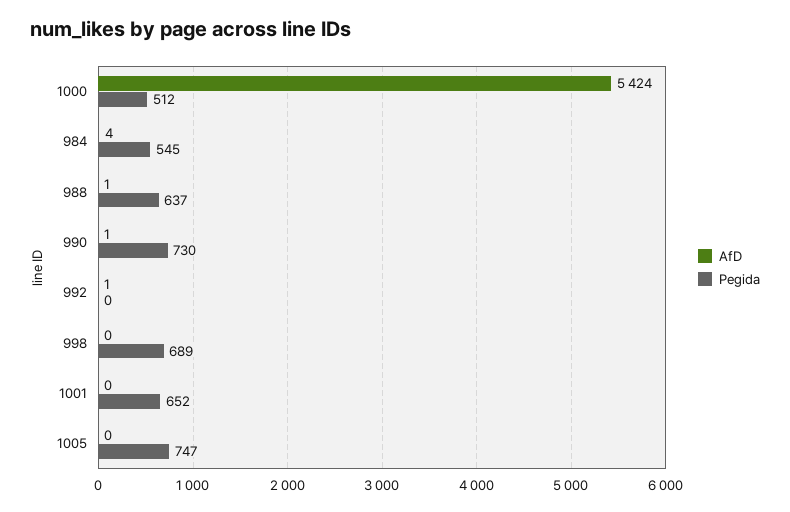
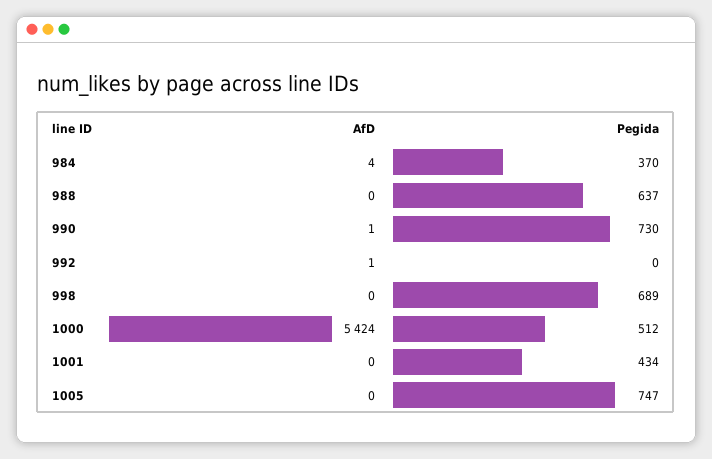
Pegida, 984: 545 -> 370
AfD, 988: 1 -> 0
Pegida, 1001: 652 -> 434

